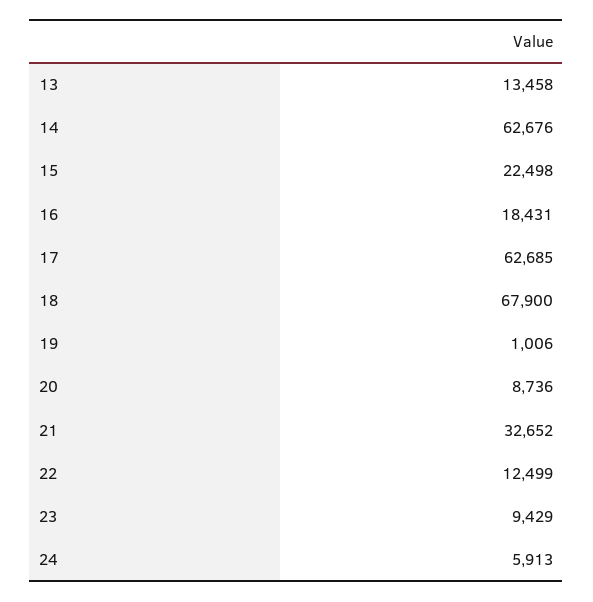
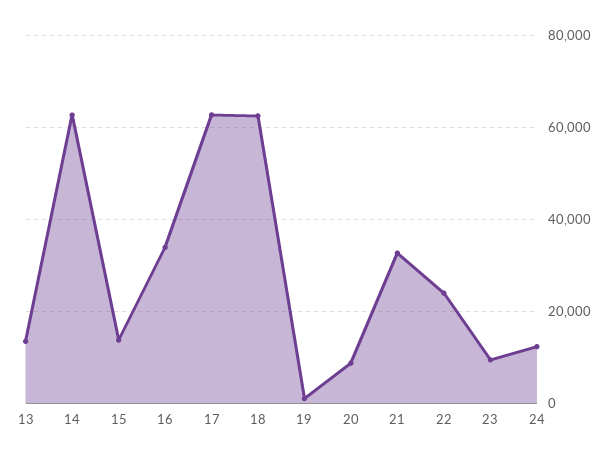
15: 22498 -> 14000
16: 18431 -> 34000
18: 67900 -> 62000
22: 12499 -> 24000
24: 5913 -> 12000

